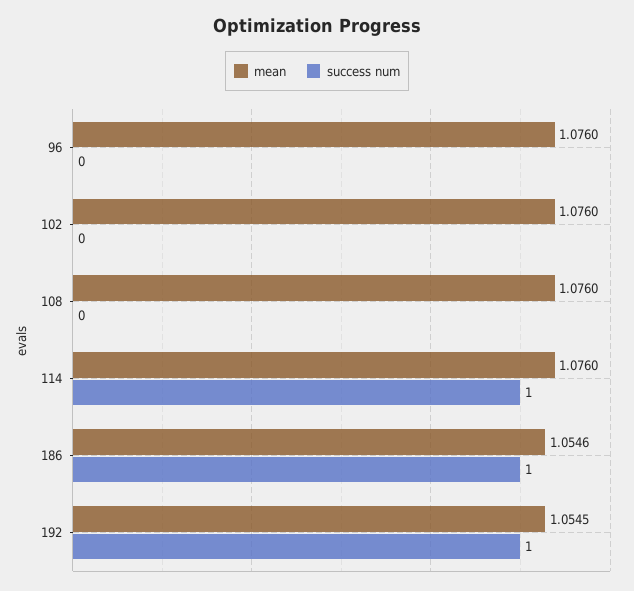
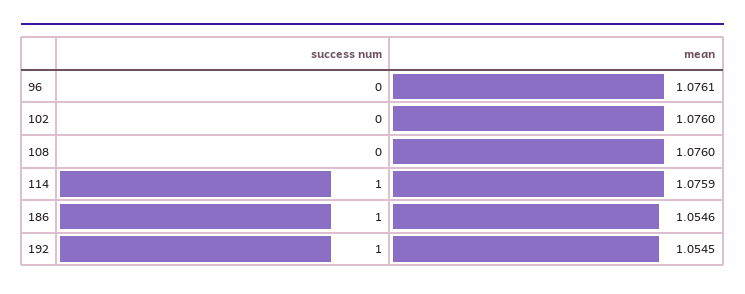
mean, 96: 1.076 -> 1.0761
mean, 114: 1.076 -> 1.0759

